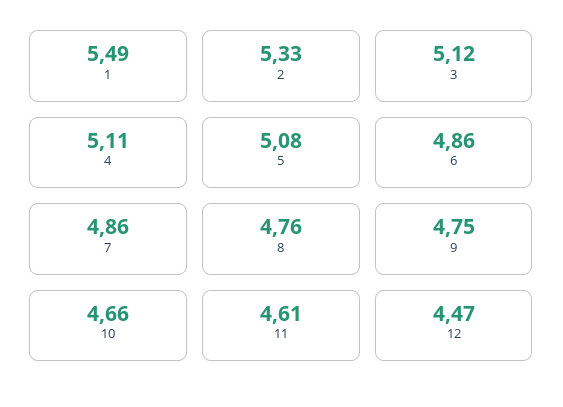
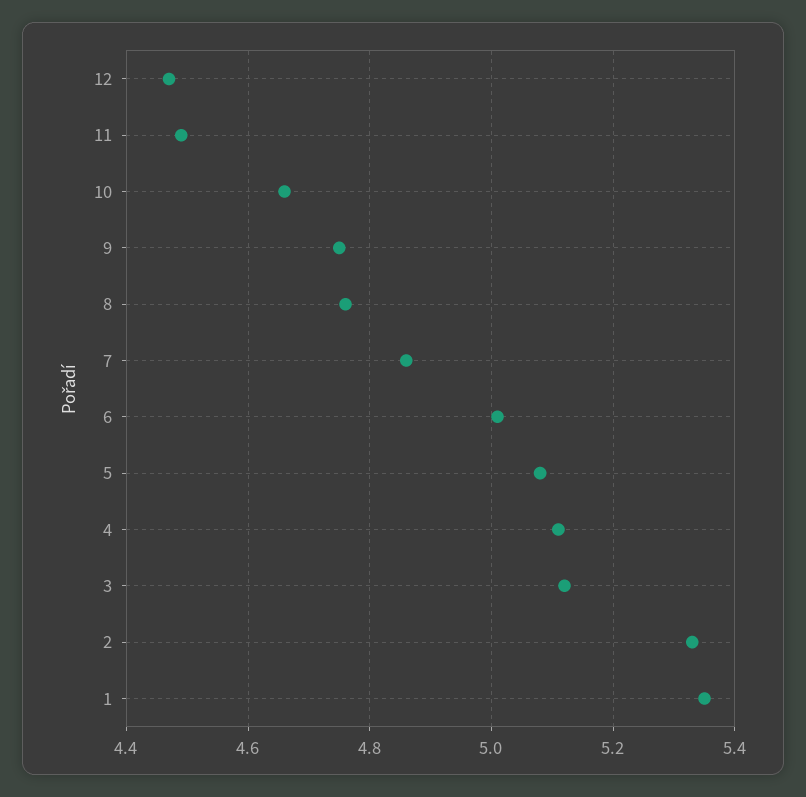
1: 5.49 -> 5.35
6: 4.86 -> 5
11: 4.61 -> 4.5

